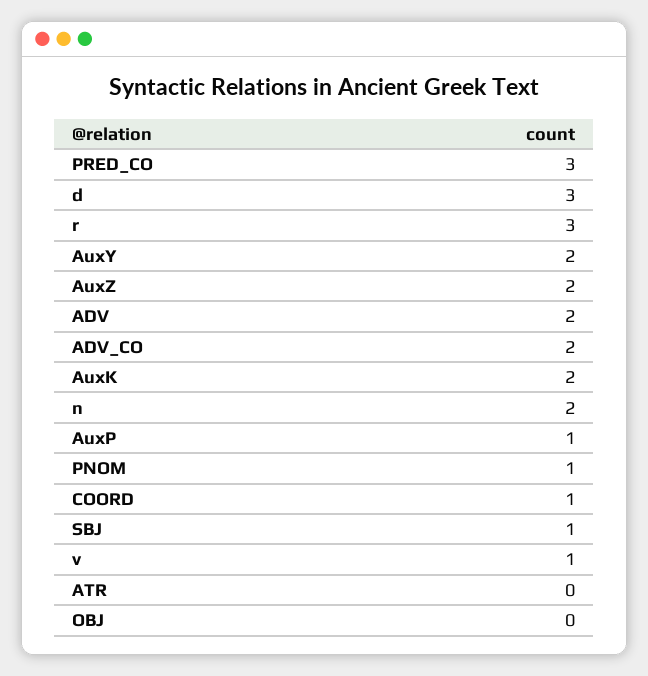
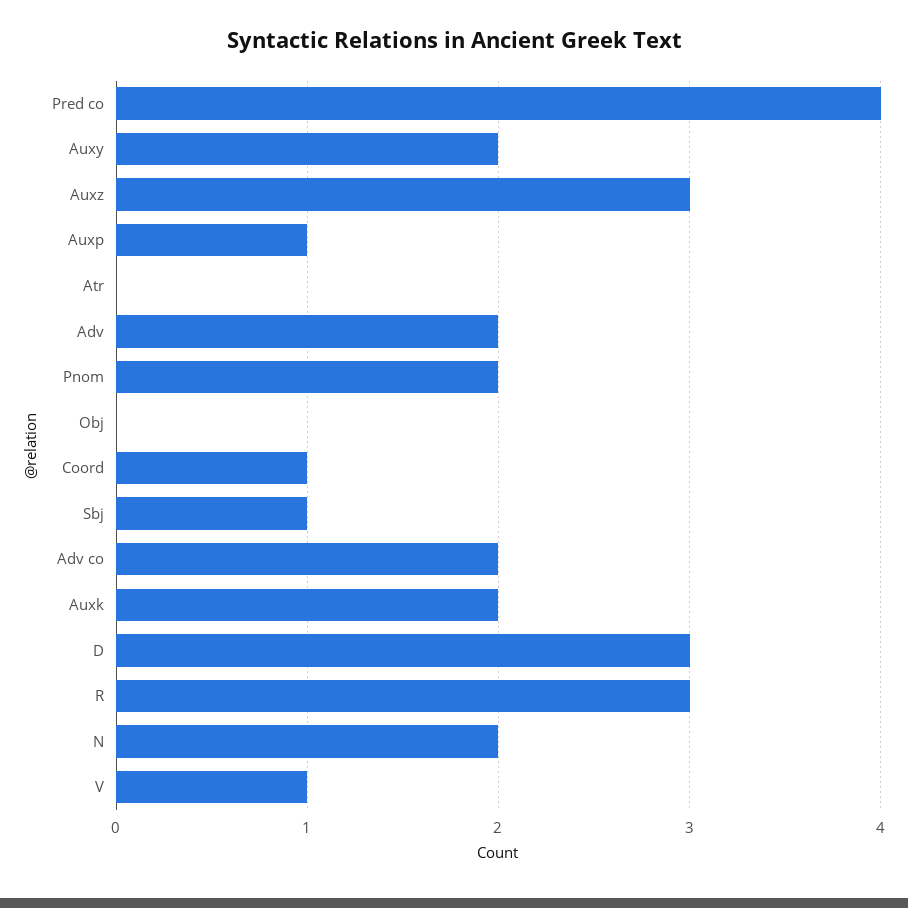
PRED_CO: 3 -> 4
AuxZ: 2 -> 3
PNOM: 1 -> 2

